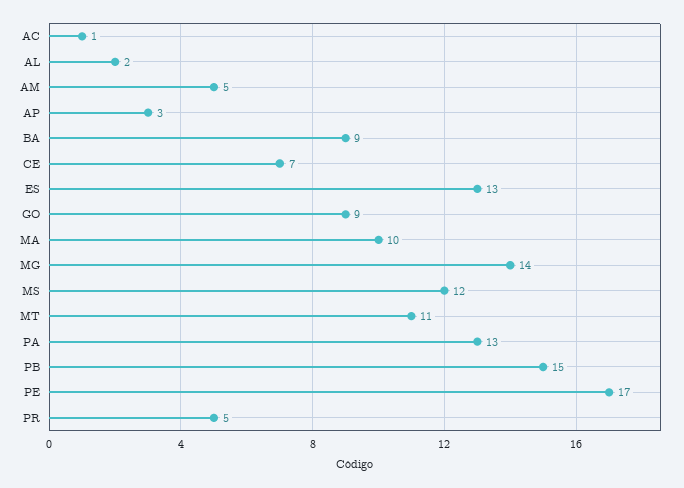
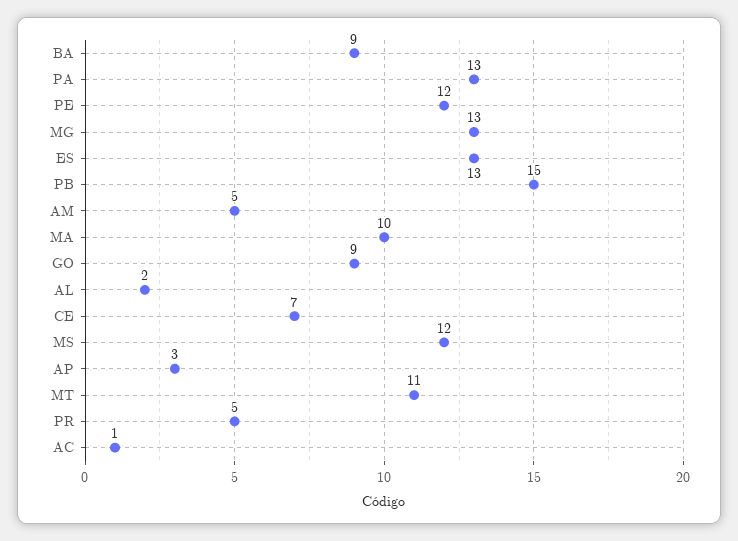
MG: 14 -> 13
PE: 17 -> 12

